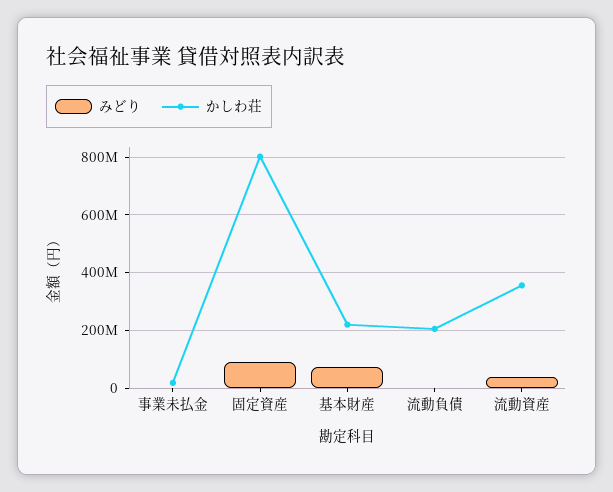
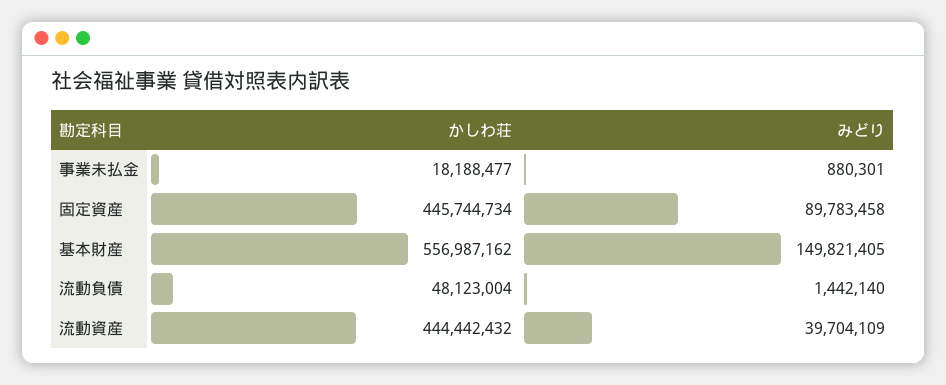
かしわ荘, 固定資産: 800000000 -> 445744734
みどり, 基本財産: 75000000 -> 149821405
かしわ荘, 基本財産: 225000000 -> 556987162
かしわ荘, 流動負債: 200000000 -> 48123004
かしわ荘, 流動資産: 350000000 -> 444442432

